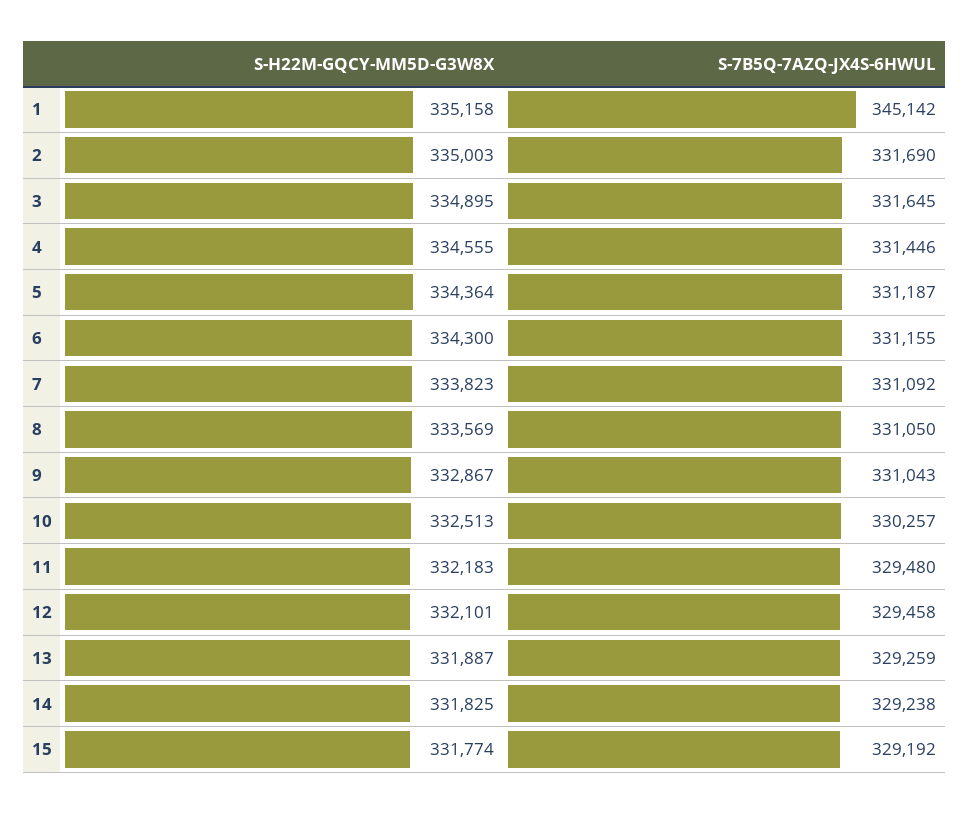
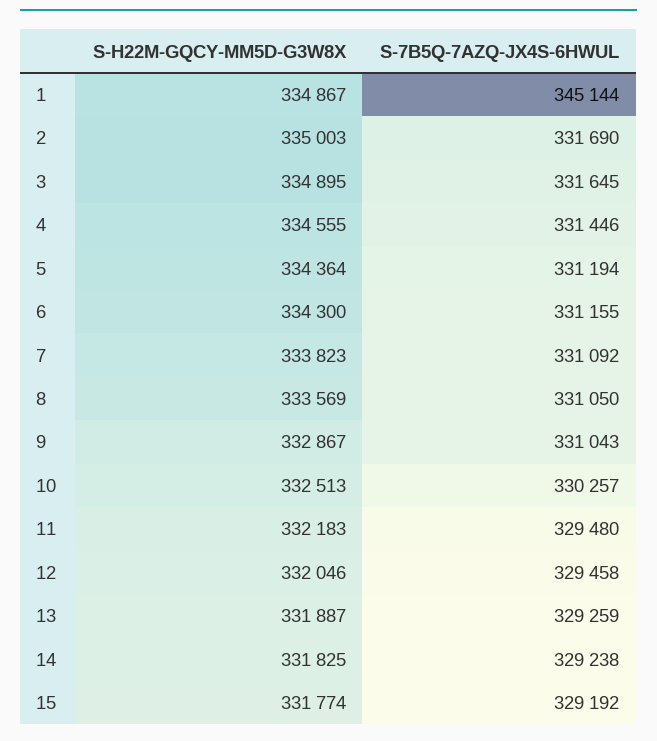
S-H22M-GQCY-MM5D-G3W8X, 1: 335158 -> 334867
S-7B5Q-7AZQ-JX4S-6HWUL, 1: 345142 -> 345144
S-7B5Q-7AZQ-JX4S-6HWUL, 5: 331187 -> 331194
S-H22M-GQCY-MM5D-G3W8X, 12: 332101 -> 332046

